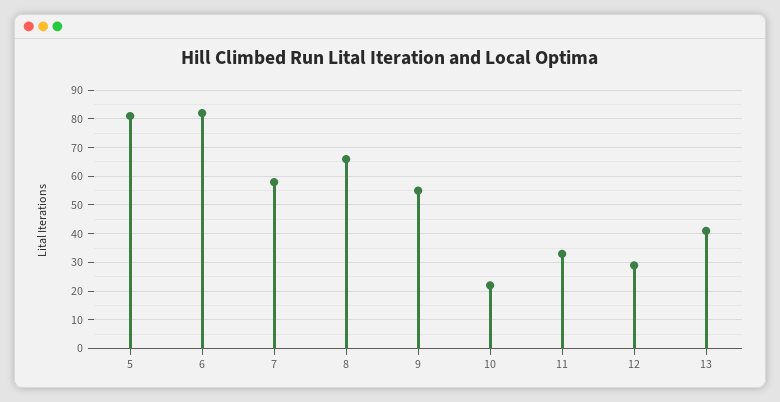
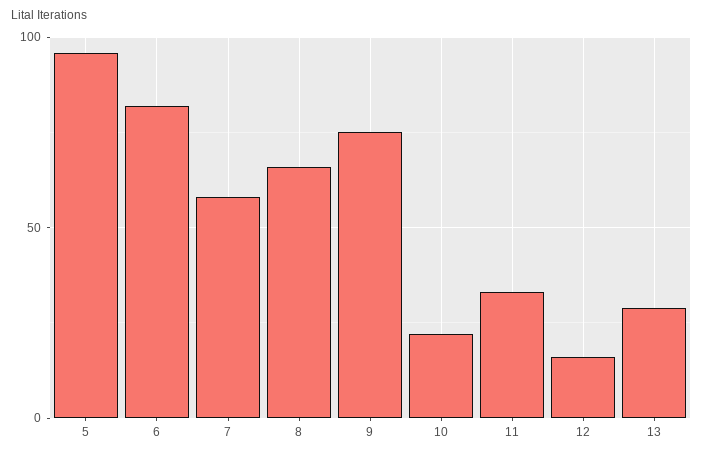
5: 80 -> 95
9: 55 -> 75
12: 30 -> 15
13: 40 -> 30

